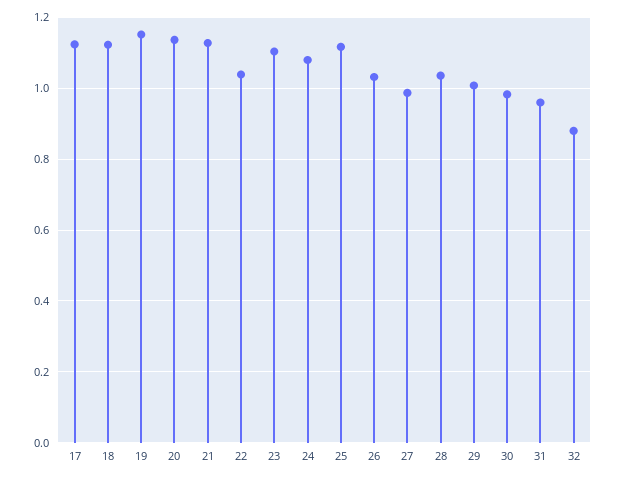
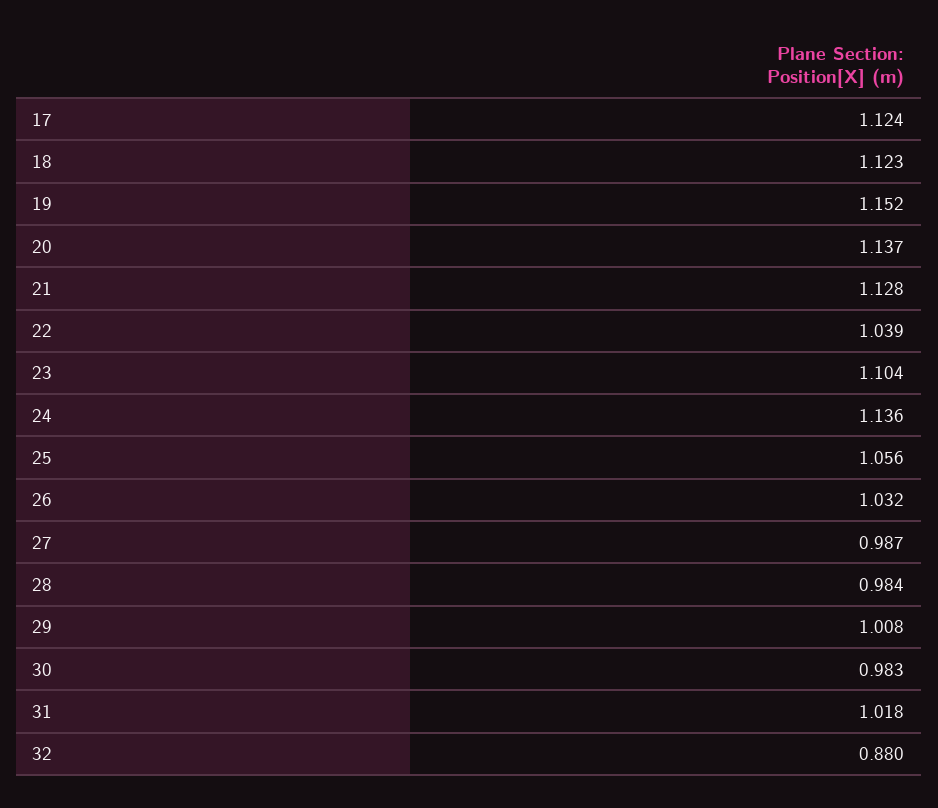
24: 1.08 -> 1.136
25: 1.12 -> 1.056
28: 1.04 -> 0.984
31: 0.96 -> 1.018

